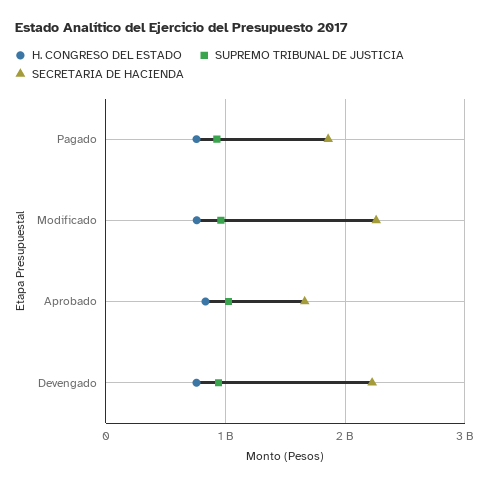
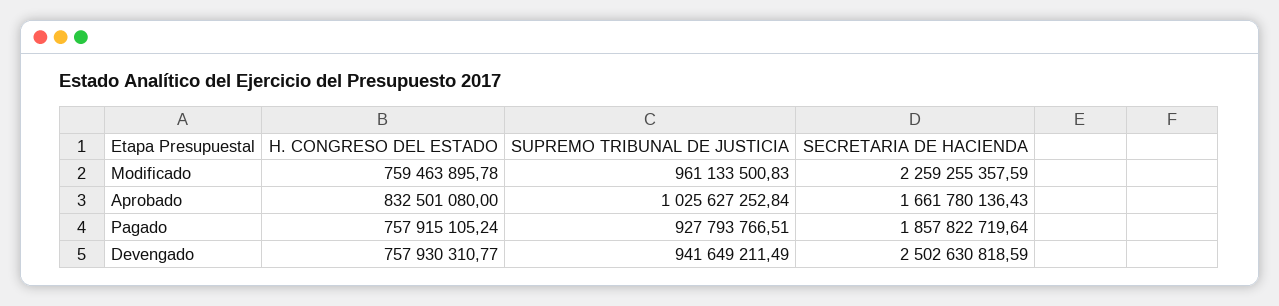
SECRETARIA DE HACIENDA, Devengado: 2200000000 -> 2502630818.59

